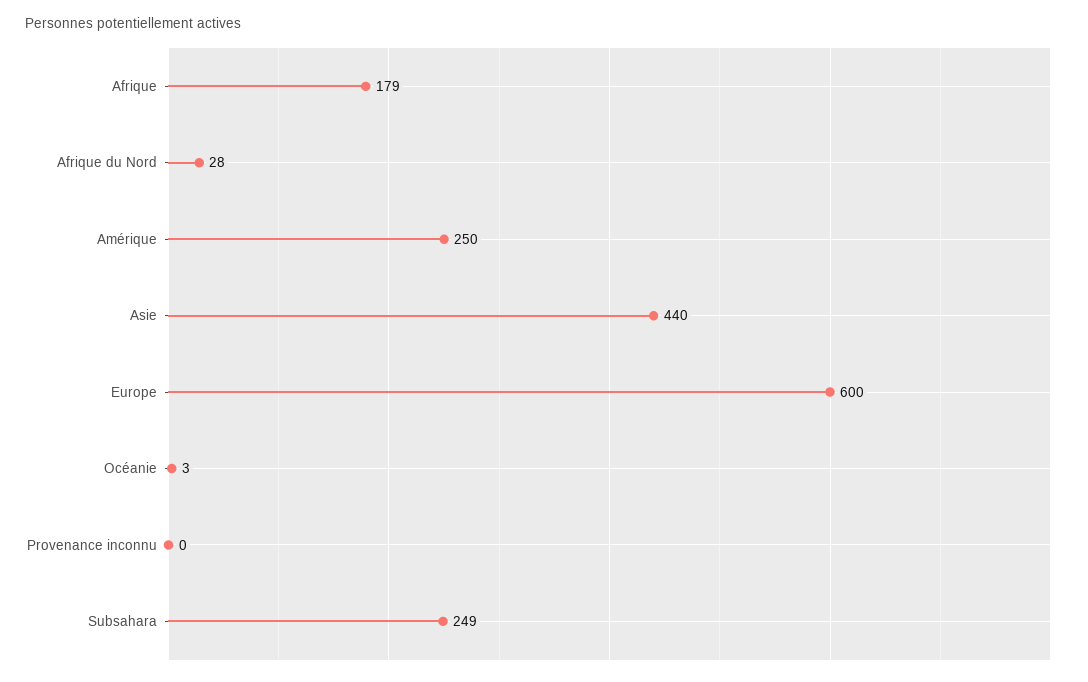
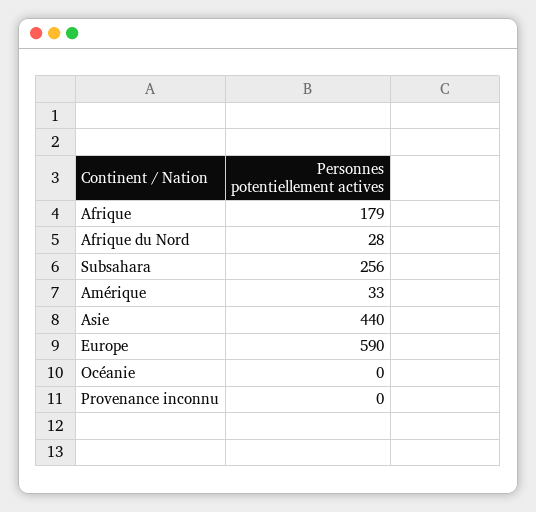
Amérique: 250 -> 33
Europe: 600 -> 590
Océanie: 3 -> 0
Subsahara: 249 -> 256

